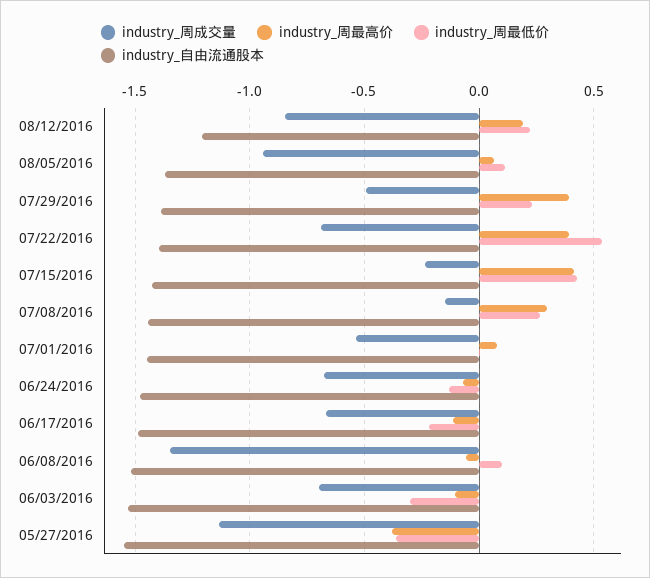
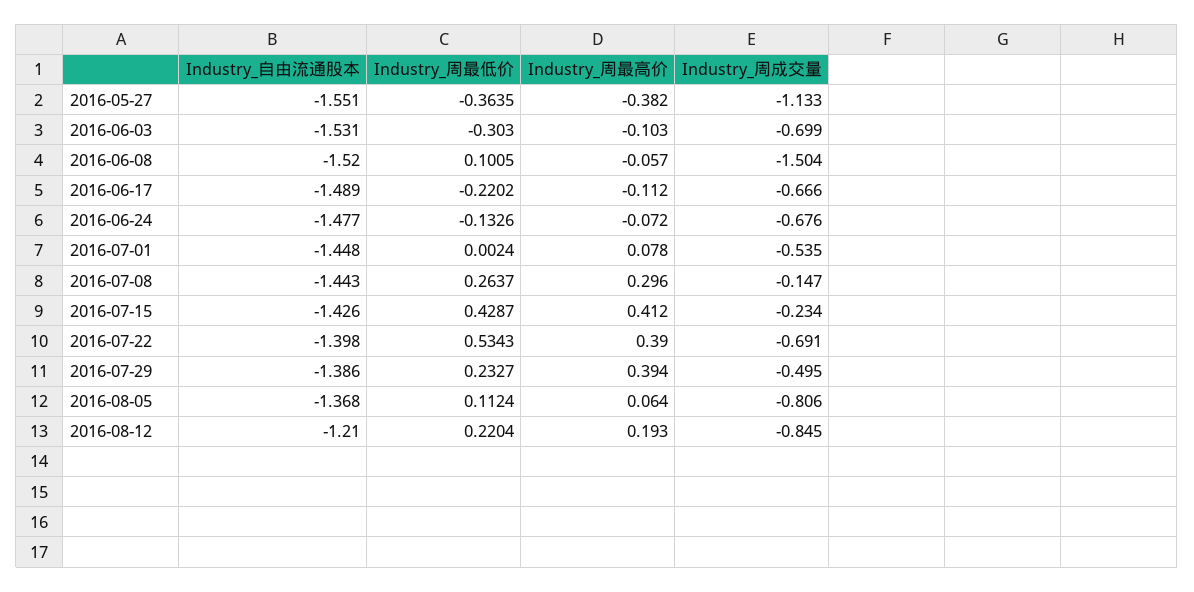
industry_周成交量, 08/05/2016: -0.95 -> -0.806
industry_周成交量, 06/08/2016: -1.35 -> -1.504

